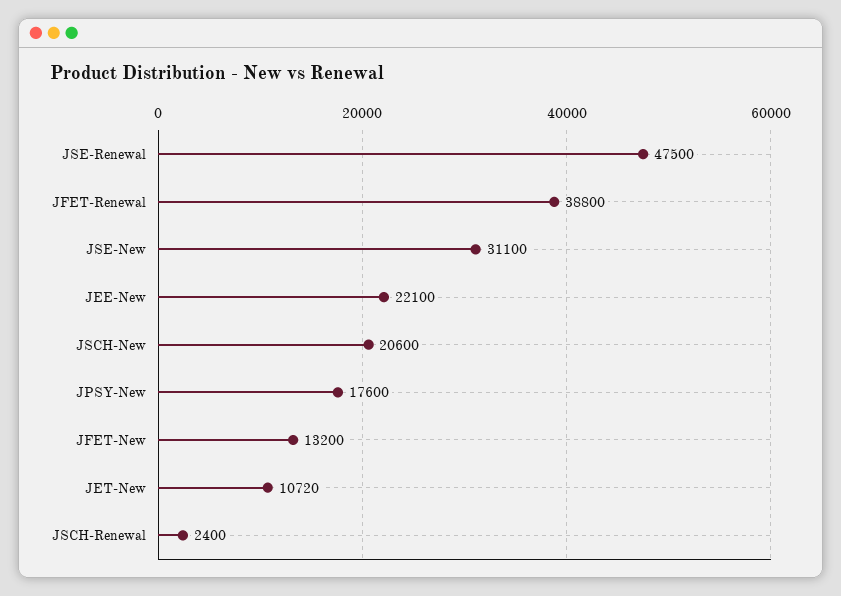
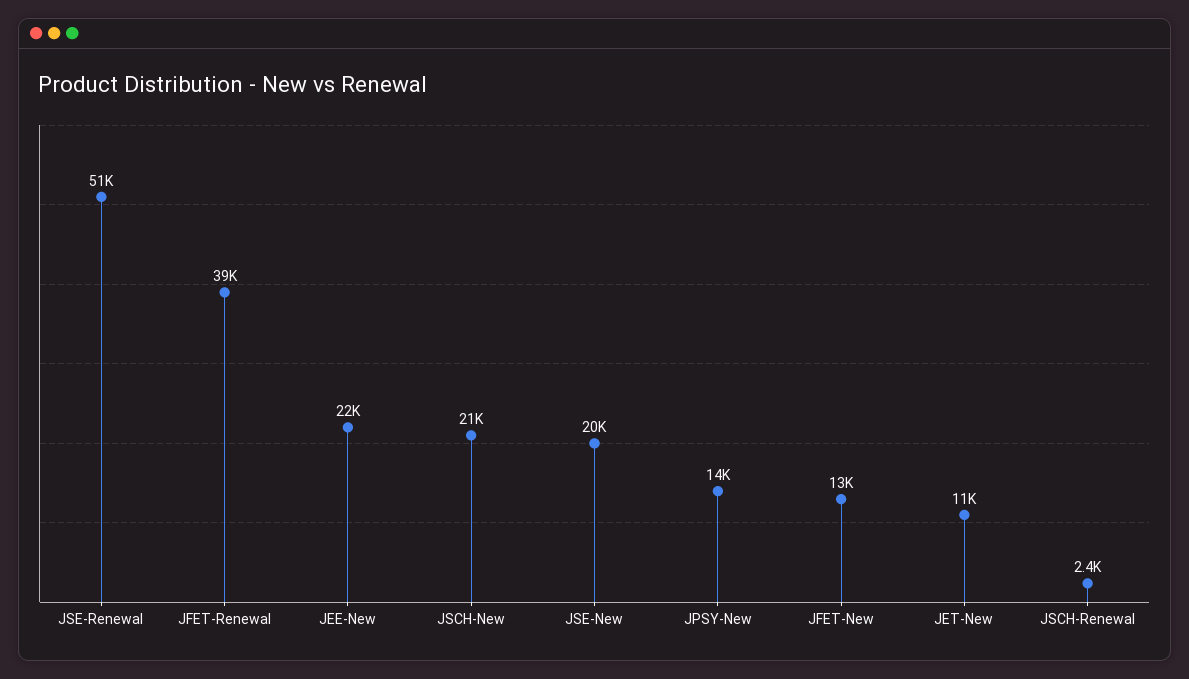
JSE-Renewal: 47500 -> 51000
JSE-New: 31100 -> 20000
JPSY-New: 17600 -> 14000

